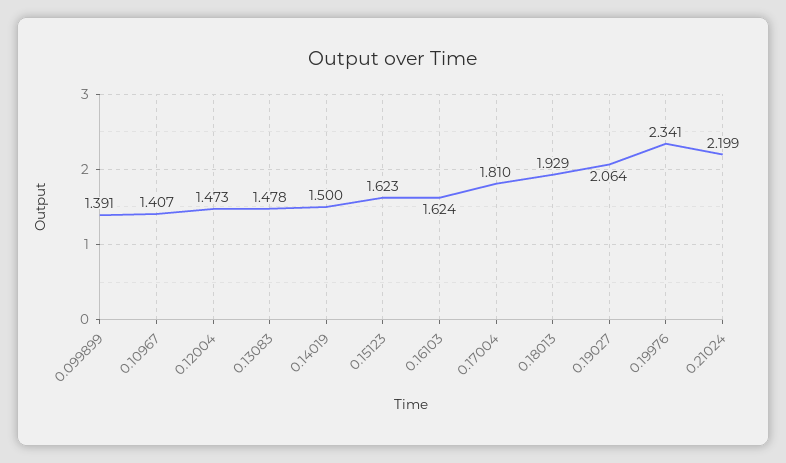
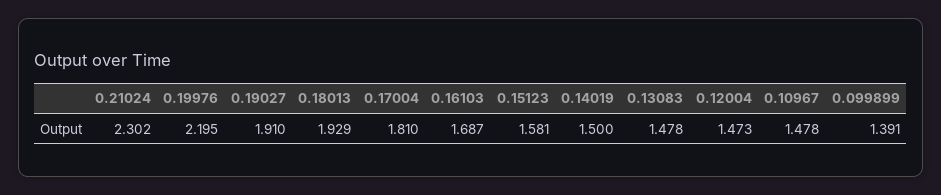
0.10967: 1.407 -> 1.478
0.15123: 1.623 -> 1.581
0.16103: 1.624 -> 1.687
0.19027: 2.064 -> 1.91
0.19976: 2.341 -> 2.195
0.21024: 2.199 -> 2.302

